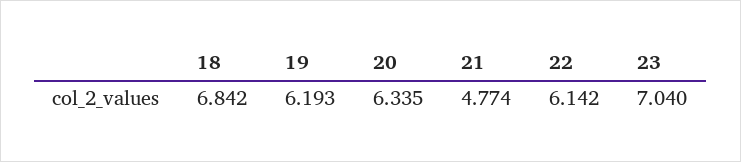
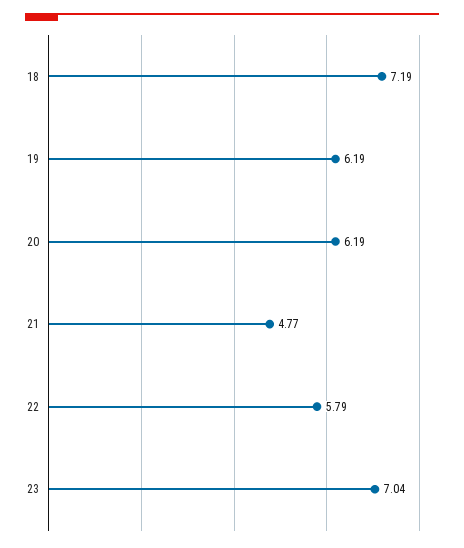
18: 6.842 -> 7.19
20: 6.335 -> 6.19
22: 6.142 -> 5.79

